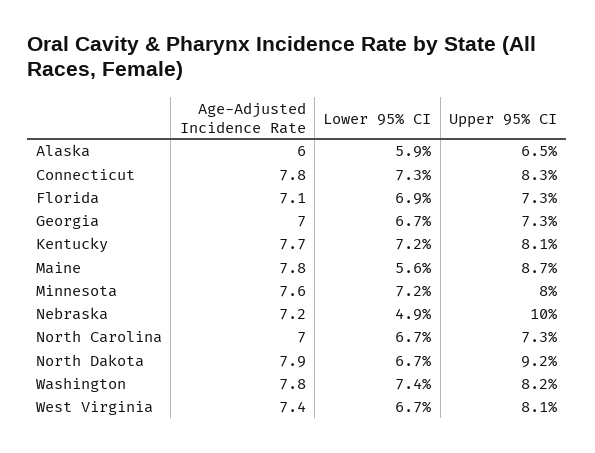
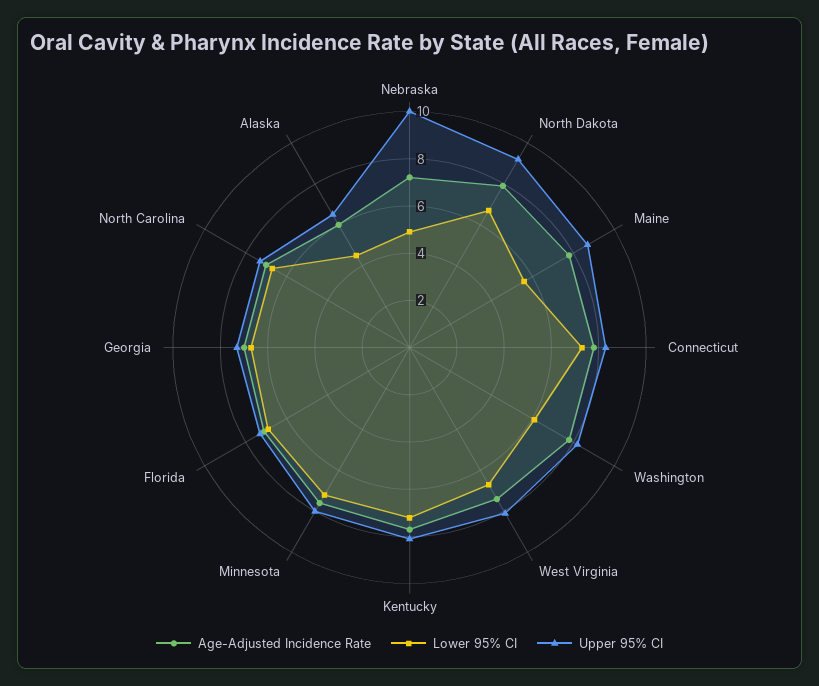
Lower 95% CI, Alaska: 5.9 -> 4.5
Lower 95% CI, Washington: 7.4 -> 6

